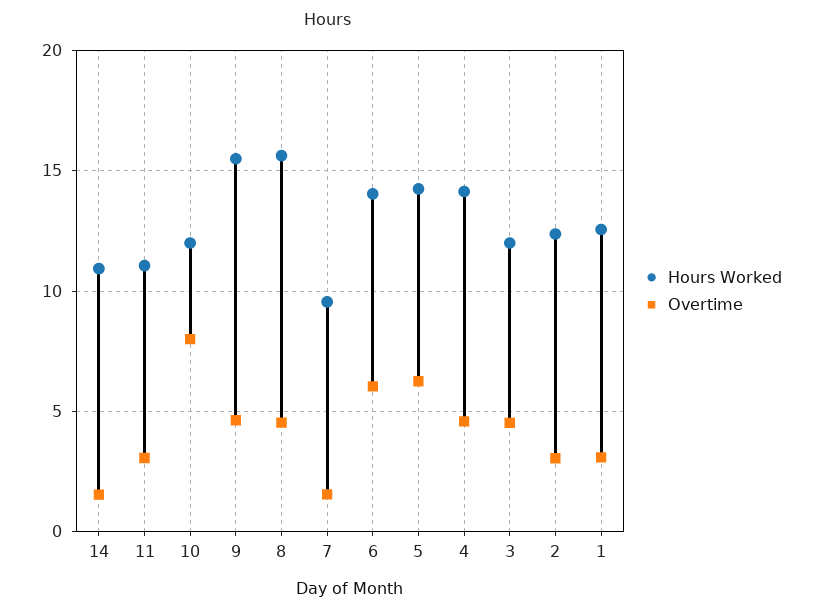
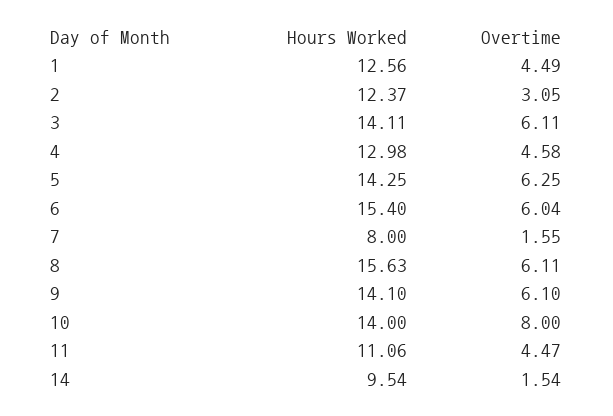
Hours Worked, 14: 11 -> 9.54
Overtime, 11: 3 -> 4.47
Hours Worked, 10: 12 -> 14
Hours Worked, 9: 15.5 -> 14.1
Overtime, 9: 4.5 -> 6.1
Overtime, 8: 4.5 -> 6.11
Hours Worked, 7: 9.5 -> 8
Hours Worked, 6: 14 -> 15.4
Hours Worked, 4: 14 -> 12.98
Hours Worked, 3: 12 -> 14.11
Overtime, 3: 4.5 -> 6.11
Overtime, 1: 3 -> 4.49

